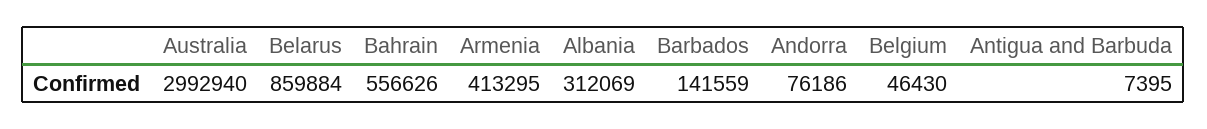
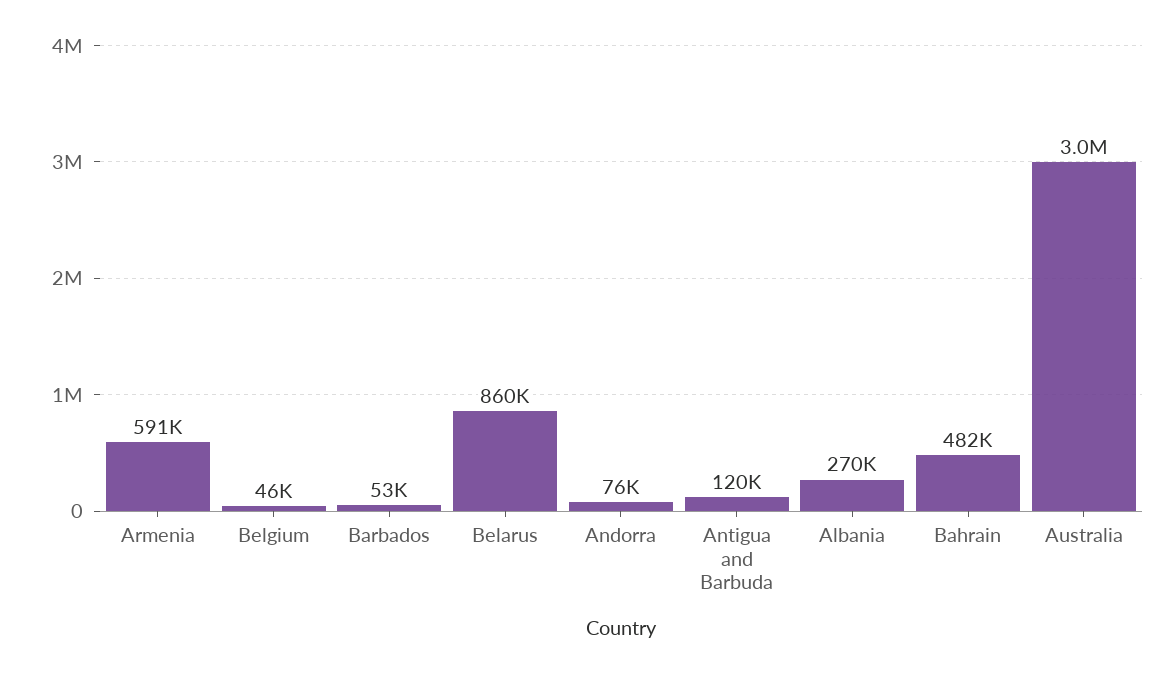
Bahrain: 556626 -> 482000
Armenia: 413295 -> 591000
Albania: 312069 -> 270000
Barbados: 141559 -> 53000
Antigua and Barbuda: 7395 -> 120000

